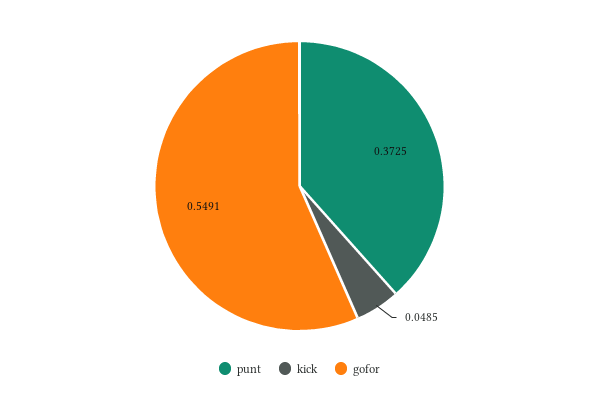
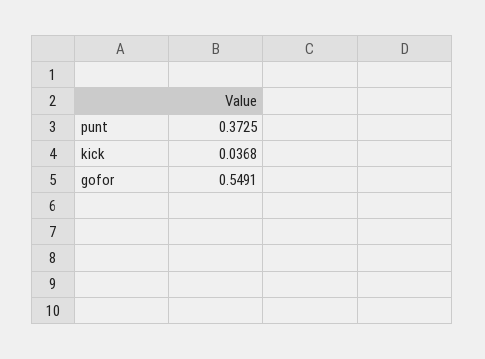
kick: 0.0485 -> 0.0368

